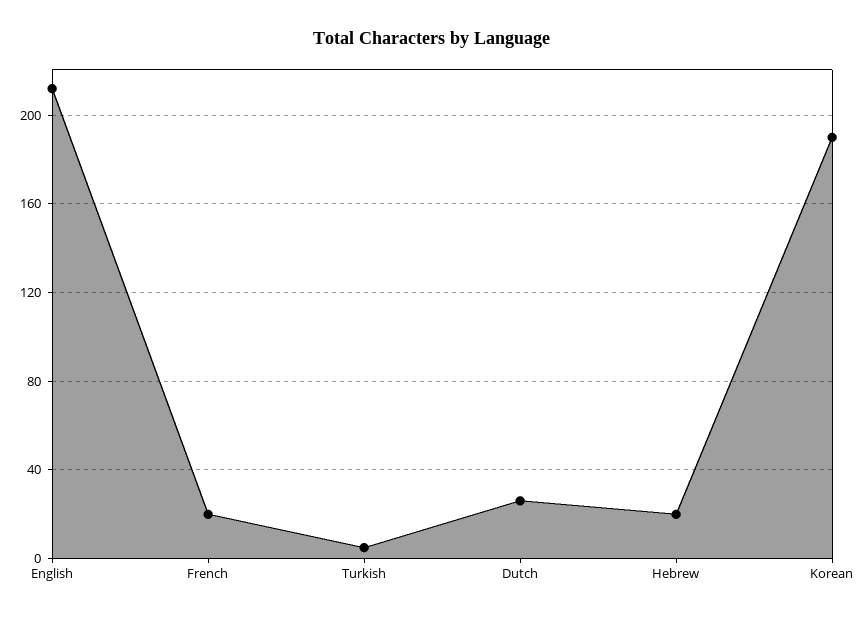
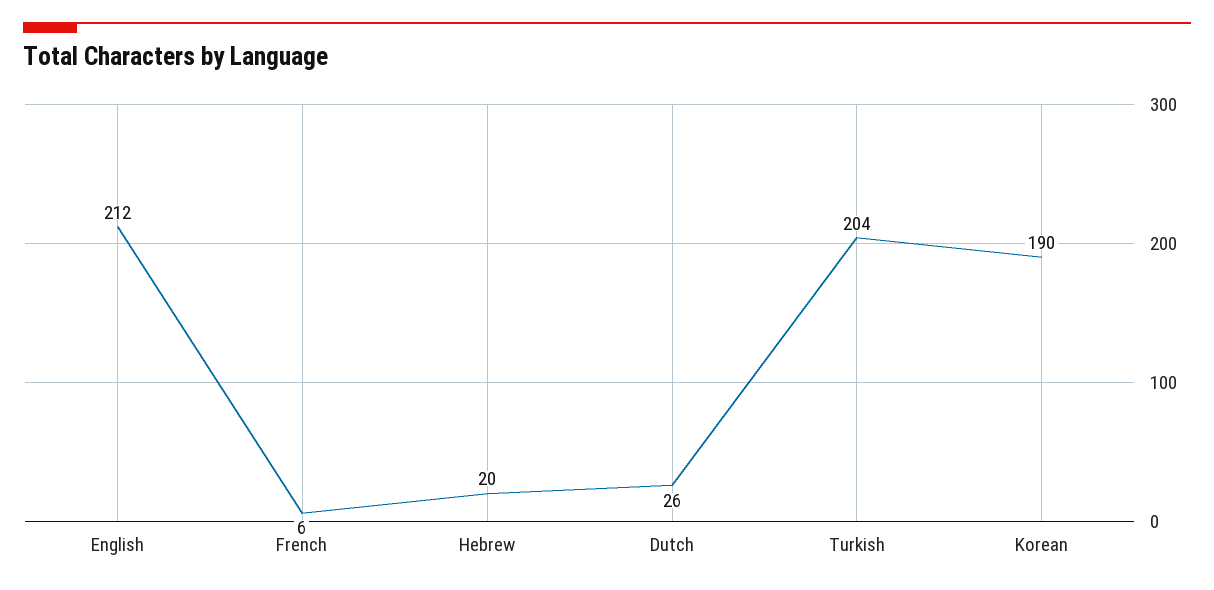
French: 20 -> 6
Turkish: 5 -> 204

